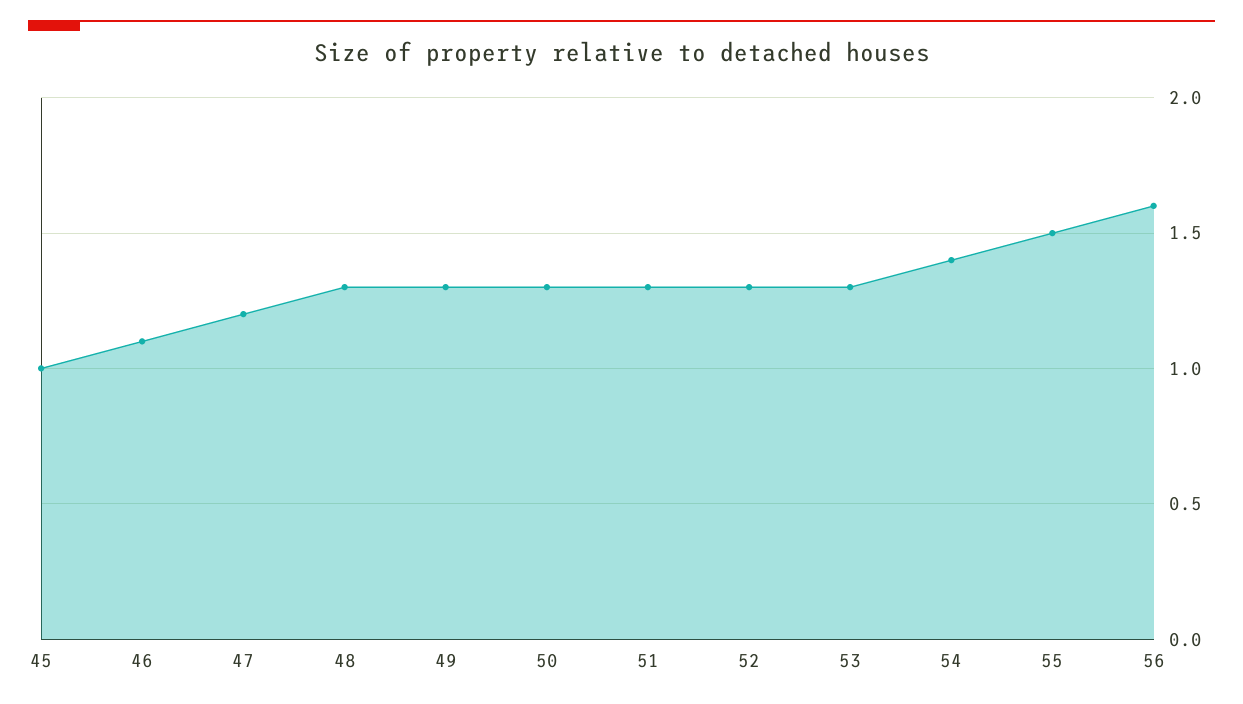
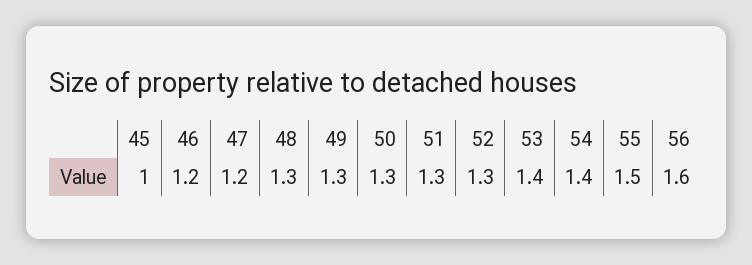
46: 1.1 -> 1.2
53: 1.3 -> 1.4

